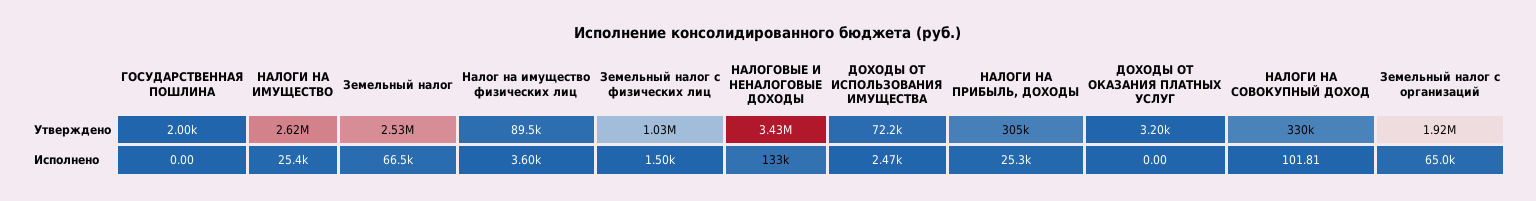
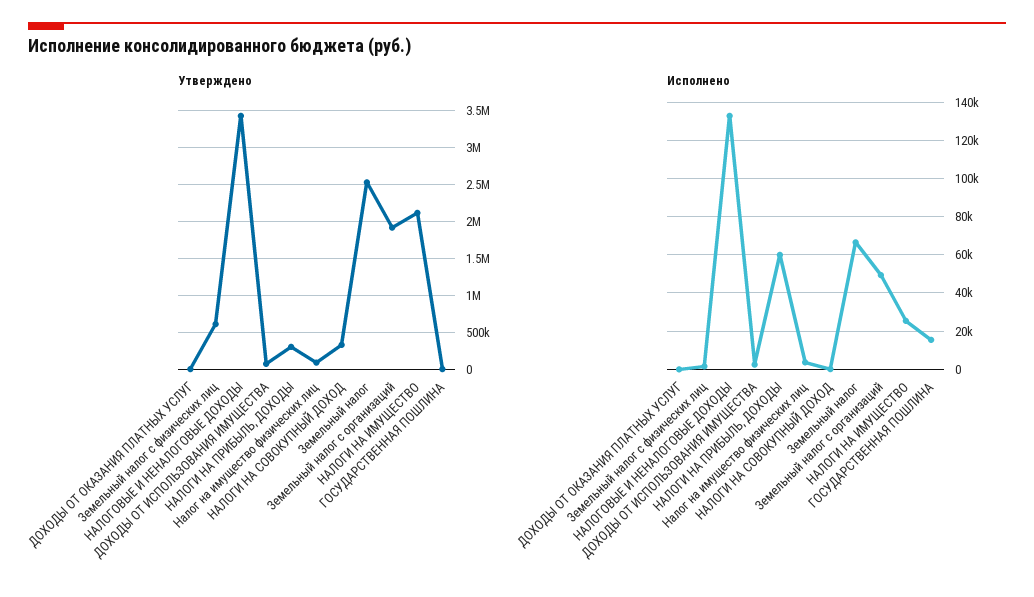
Утверждено, НАЛОГИ НА ИМУЩЕСТВО: 2620000 -> 2100000
Утверждено, Земельный налог с физических лиц: 1030000 -> 600000
Исполнено, ГОСУДАРСТВЕННАЯ ПОШЛИНА: 0 -> 15000
Исполнено, НАЛОГИ НА ПРИБЫЛЬ, ДОХОДЫ: 25300 -> 60000
Исполнено, Земельный налог с организаций: 65000 -> 50000

